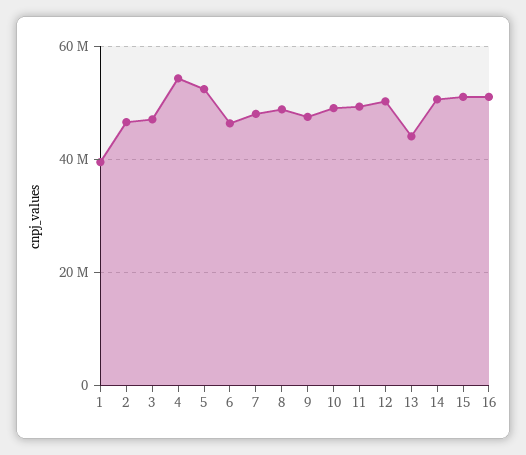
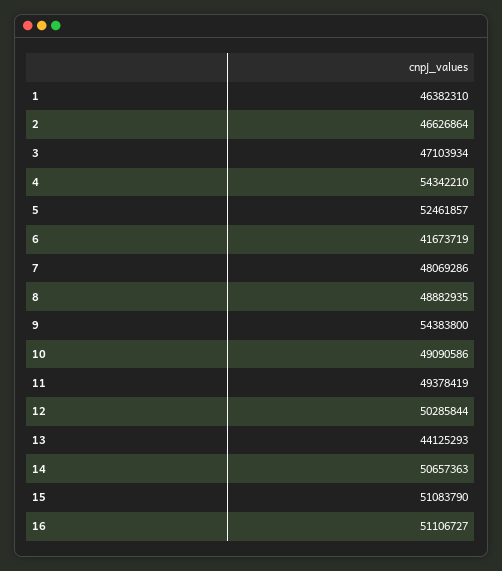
1: 40000000 -> 46382310
6: 46000000 -> 41673719
9: 48000000 -> 54383800

